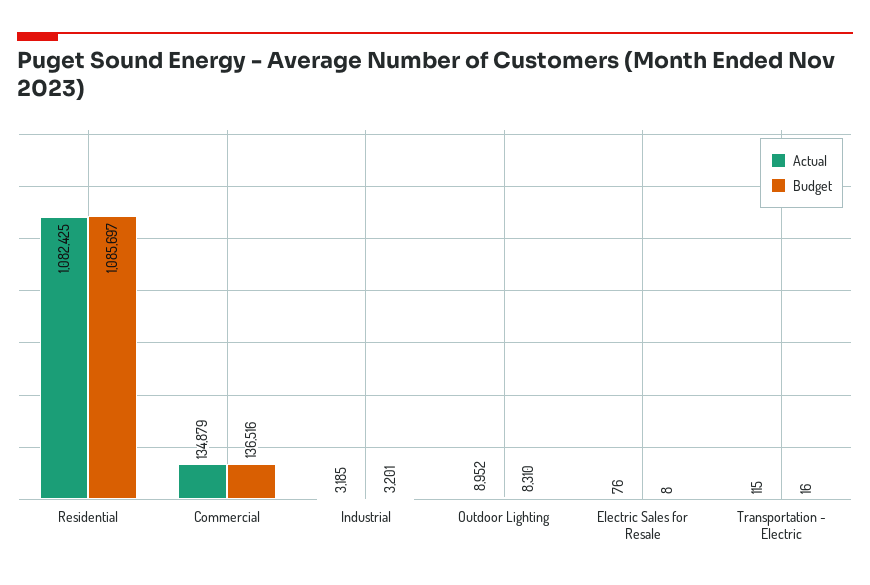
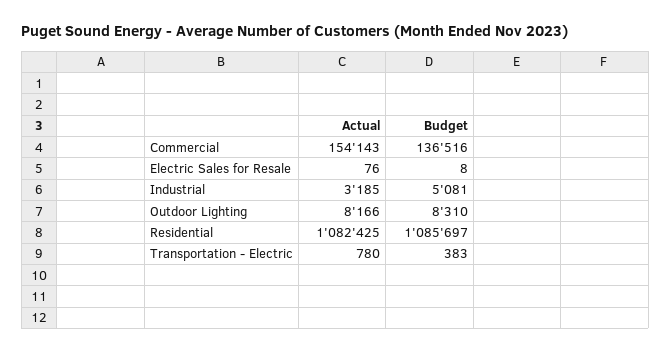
Actual, Commercial: 134879 -> 154143
Budget, Industrial: 3201 -> 5081
Actual, Outdoor Lighting: 8952 -> 8166
Actual, Transportation - Electric: 115 -> 780
Budget, Transportation - Electric: 16 -> 383

